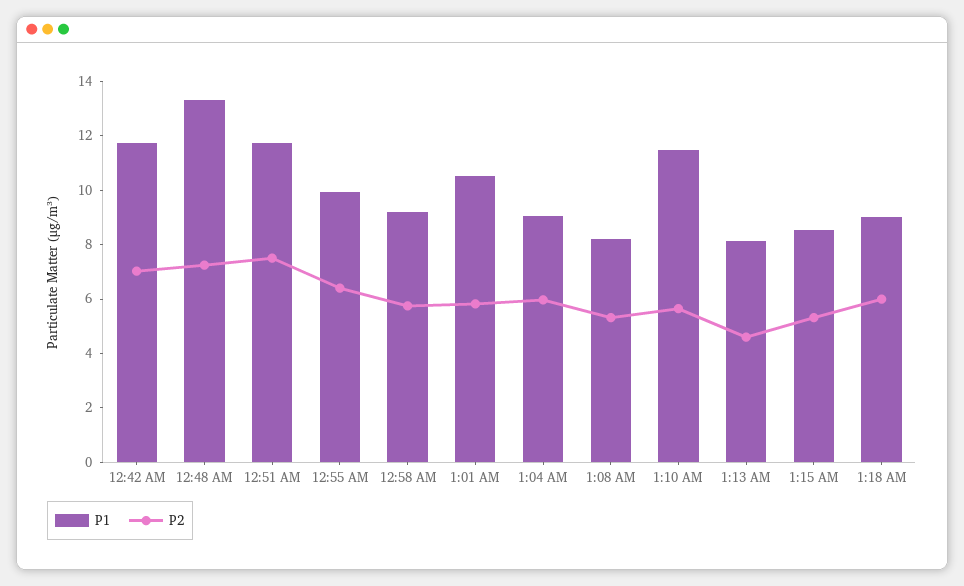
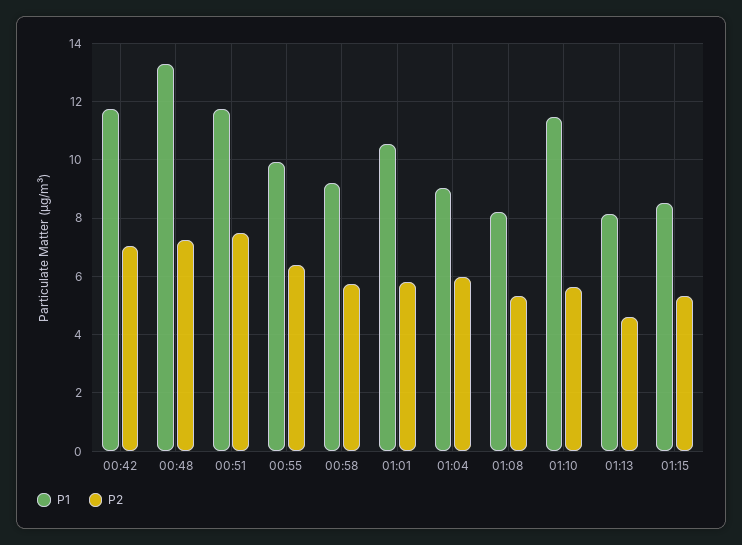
P1, 1:18 AM: 9 -> none
P2, 1:18 AM: 6 -> none

